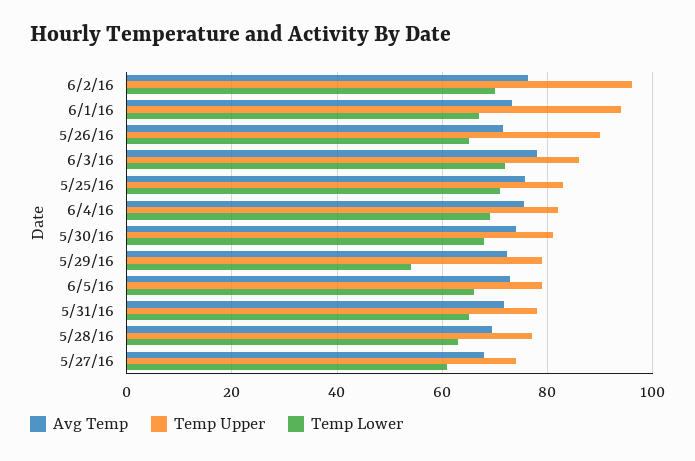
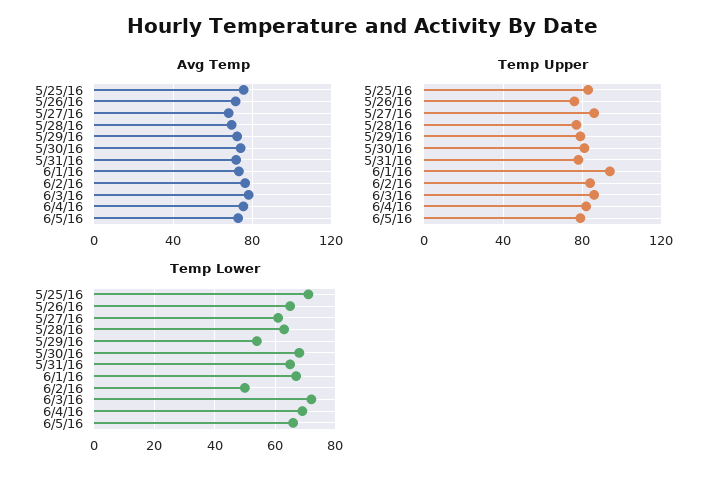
Temp Upper, 6/2/16: 96 -> 85
Temp Lower, 6/2/16: 70 -> 50
Temp Upper, 5/26/16: 90 -> 75
Temp Upper, 5/27/16: 74 -> 85

